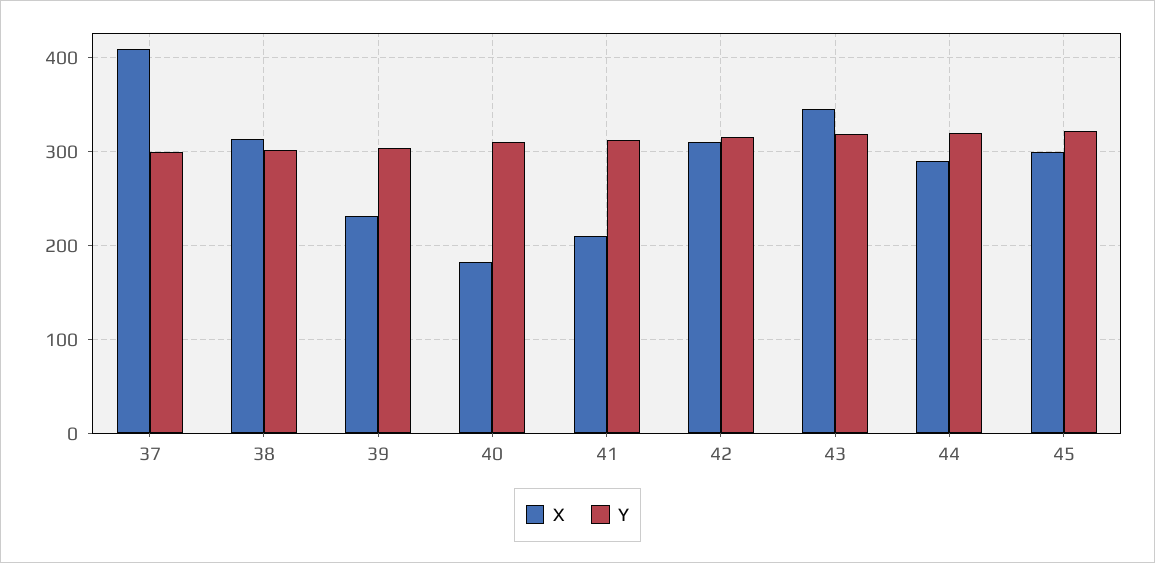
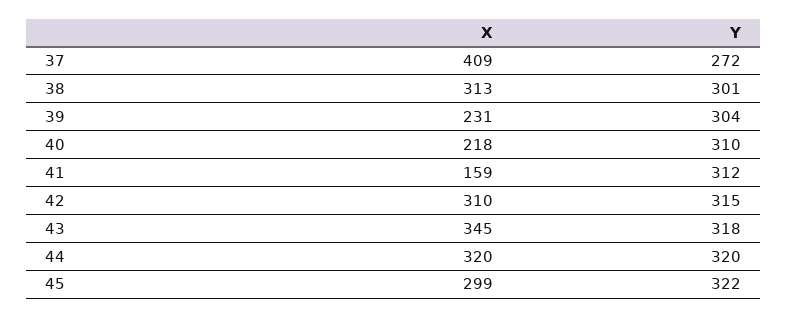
Y, 37: 300 -> 272
X, 40: 180 -> 218
X, 41: 210 -> 159
X, 44: 290 -> 320

